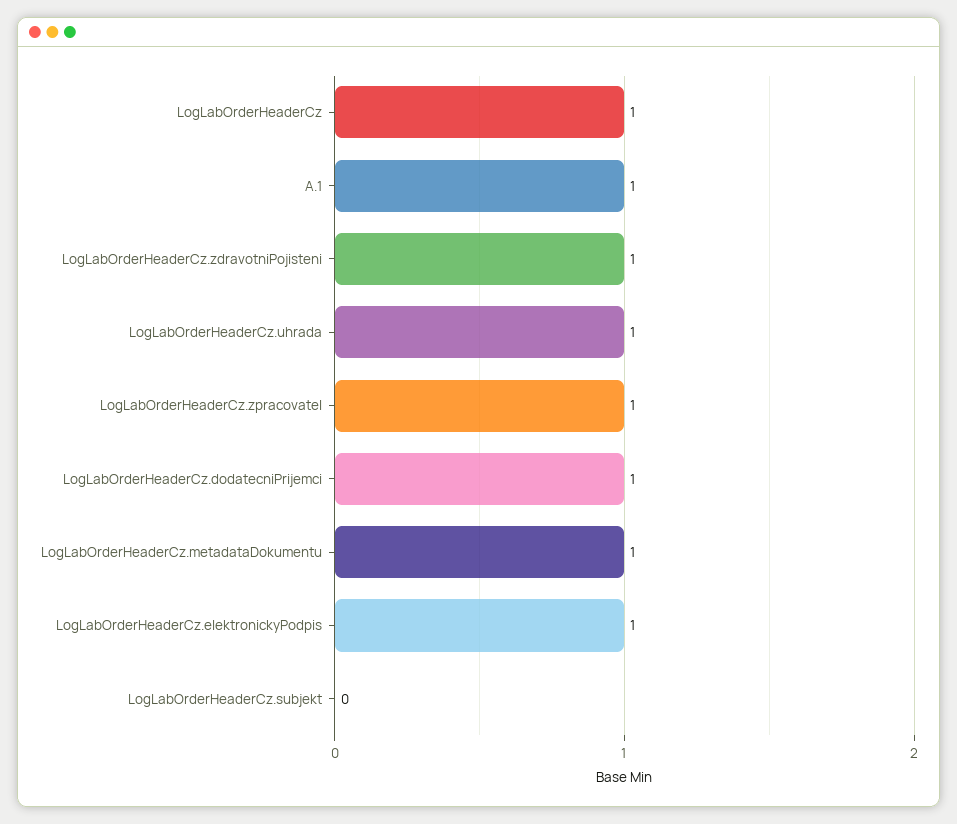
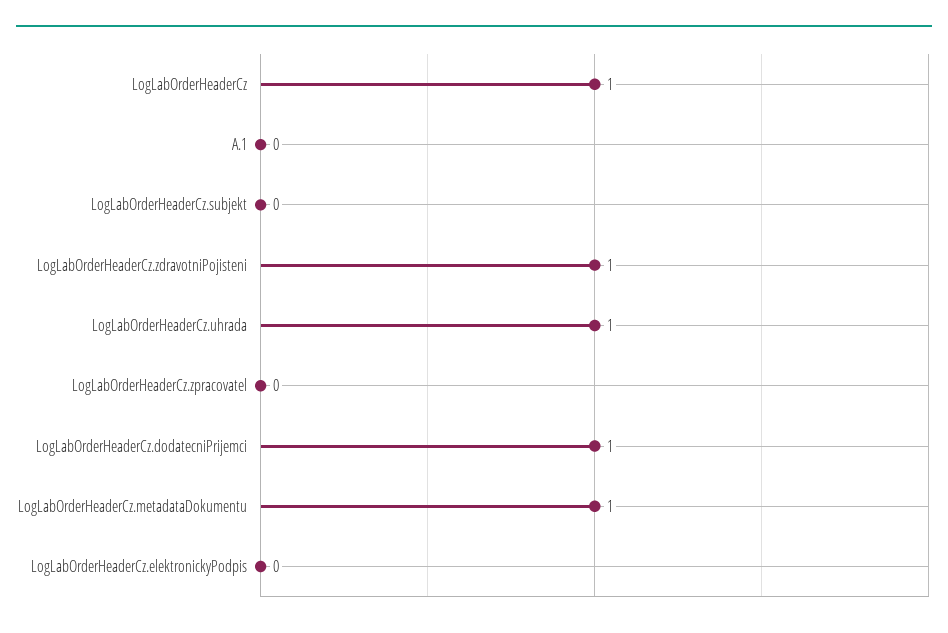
A.1: 1 -> 0
LogLabOrderHeaderCz.zpracovatel: 1 -> 0
LogLabOrderHeaderCz.elektronickyPodpis: 1 -> 0

